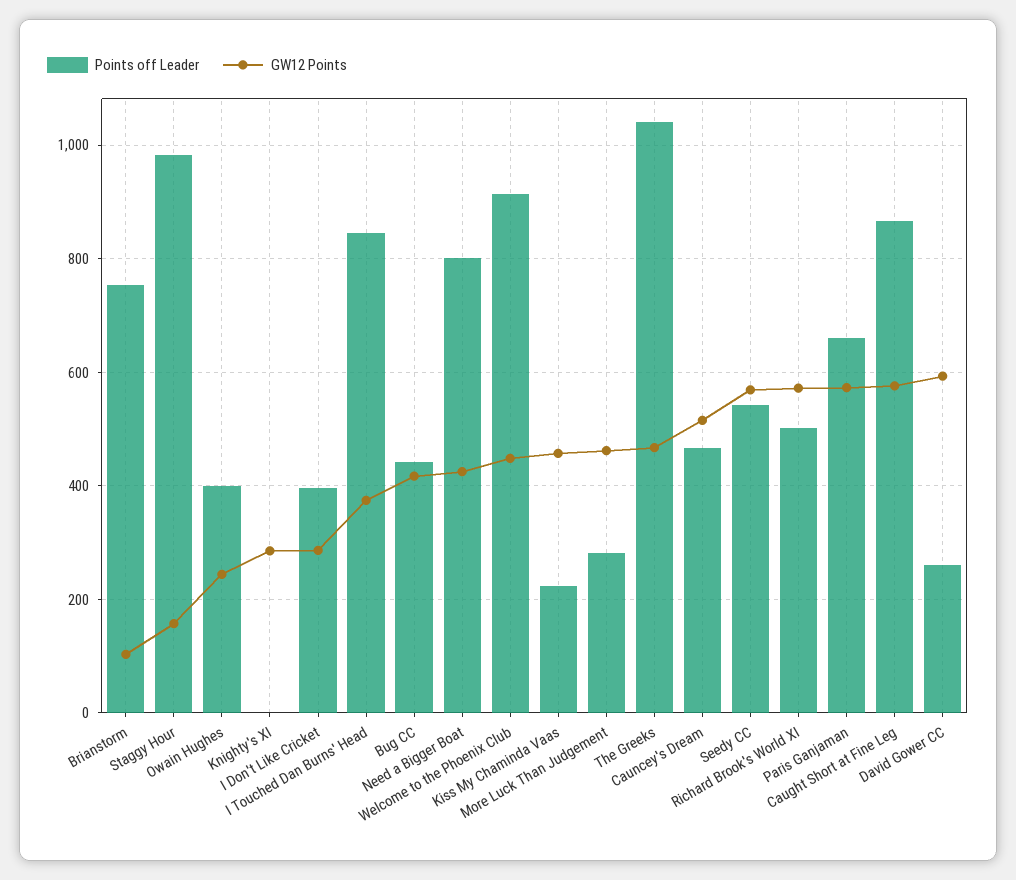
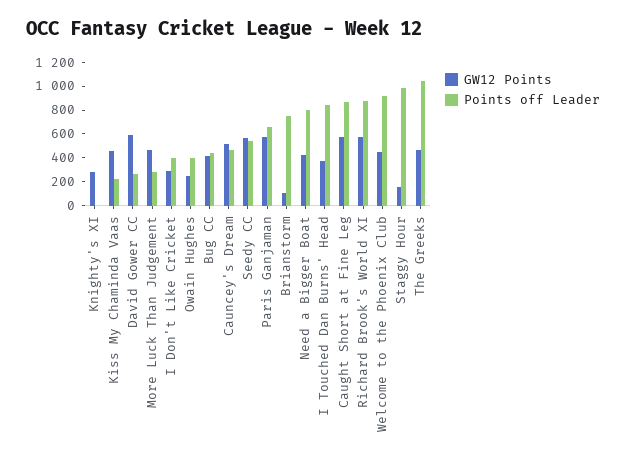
Points off Leader, Richard Brook's World XI: 500 -> 900

